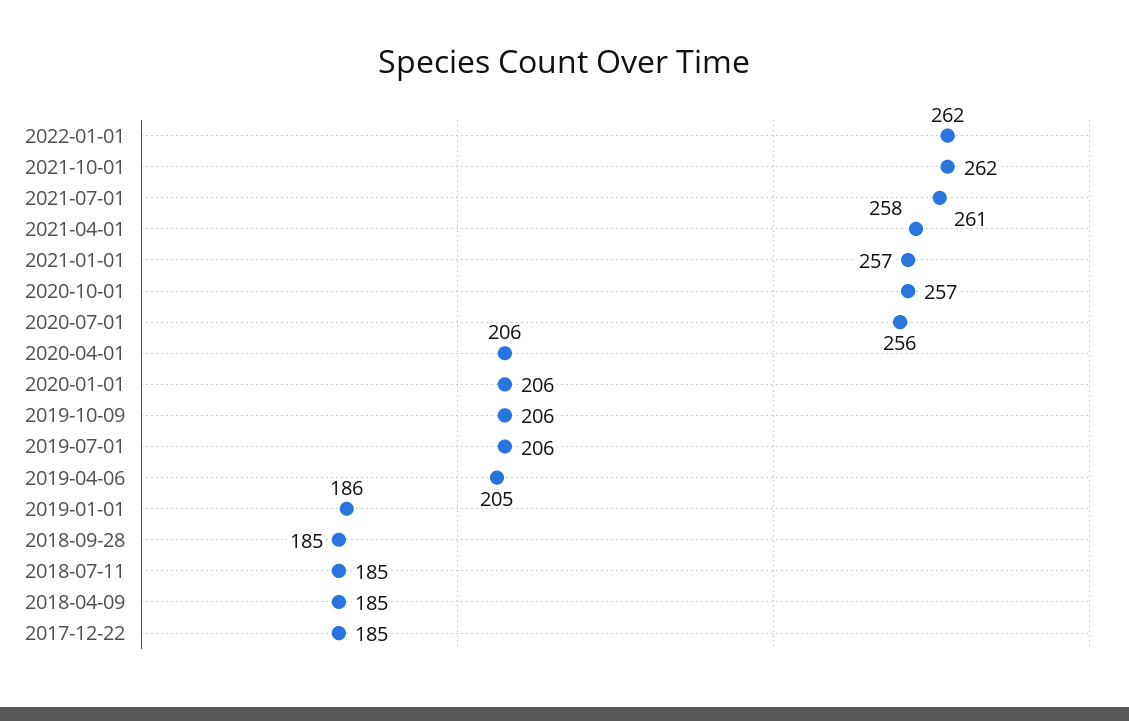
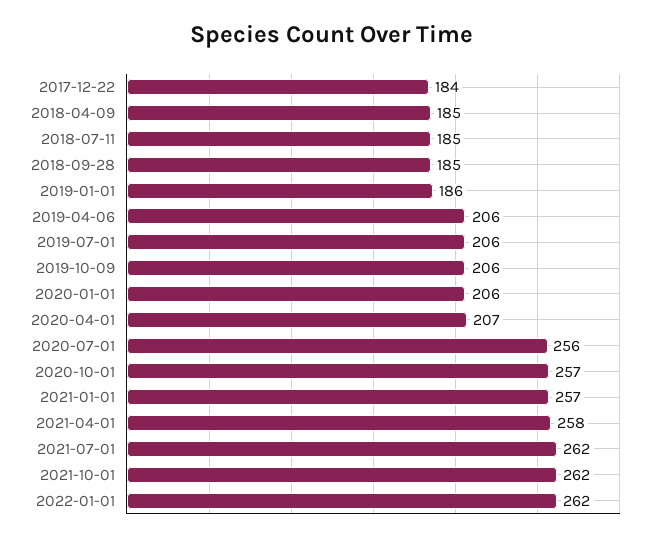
2021-07-01: 261 -> 262
2020-04-01: 206 -> 207
2019-04-06: 205 -> 206
2017-12-22: 185 -> 184

